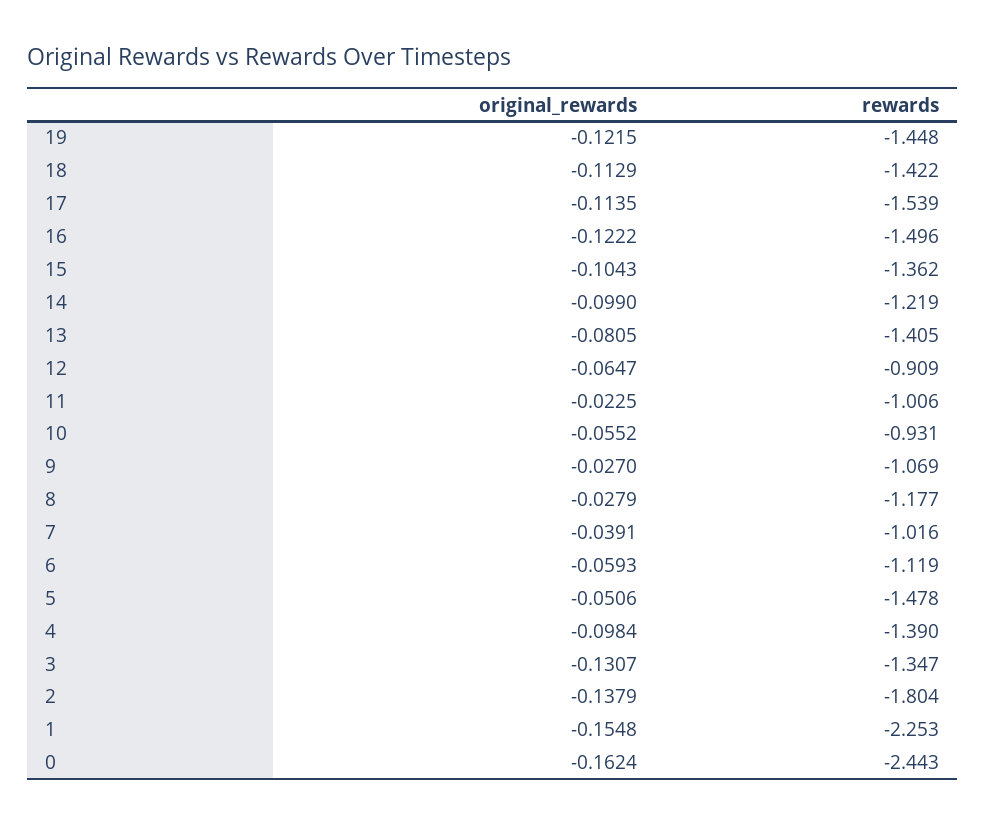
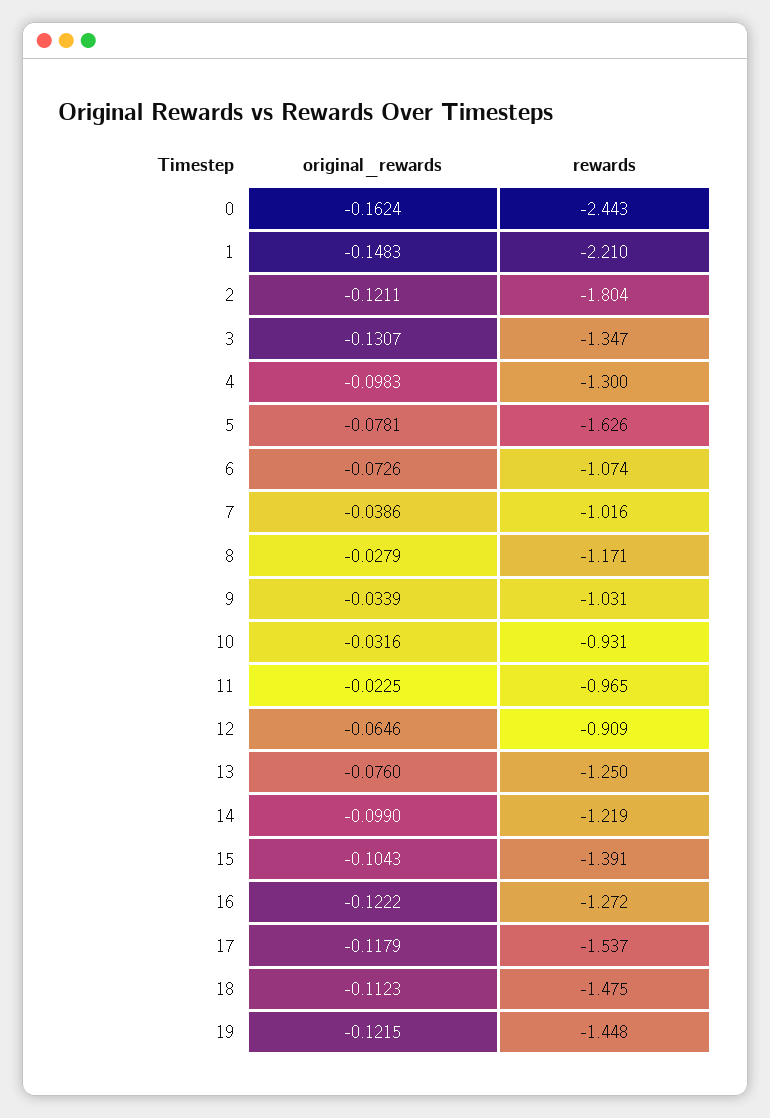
original_rewards, 18: -0.1129 -> -0.1123
rewards, 18: -1.422 -> -1.475
original_rewards, 17: -0.1135 -> -0.1179
rewards, 17: -1.539 -> -1.537
rewards, 16: -1.496 -> -1.272
rewards, 15: -1.362 -> -1.391
original_rewards, 13: -0.0805 -> -0.076
rewards, 13: -1.405 -> -1.25
original_rewards, 12: -0.0647 -> -0.0646
rewards, 11: -1.006 -> -0.965
original_rewards, 10: -0.0552 -> -0.0316
original_rewards, 9: -0.027 -> -0.0339
rewards, 9: -1.069 -> -1.031
rewards, 8: -1.177 -> -1.171
original_rewards, 7: -0.0391 -> -0.0386
original_rewards, 6: -0.0593 -> -0.0726
rewards, 6: -1.119 -> -1.074
original_rewards, 5: -0.0506 -> -0.0781
rewards, 5: -1.478 -> -1.626
original_rewards, 4: -0.0984 -> -0.0983
rewards, 4: -1.39 -> -1.3
original_rewards, 2: -0.1379 -> -0.1211
original_rewards, 1: -0.1548 -> -0.1483
rewards, 1: -2.253 -> -2.21

